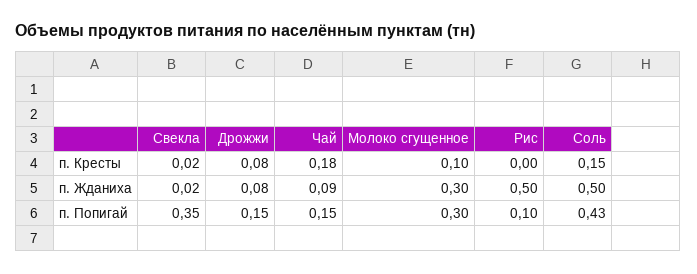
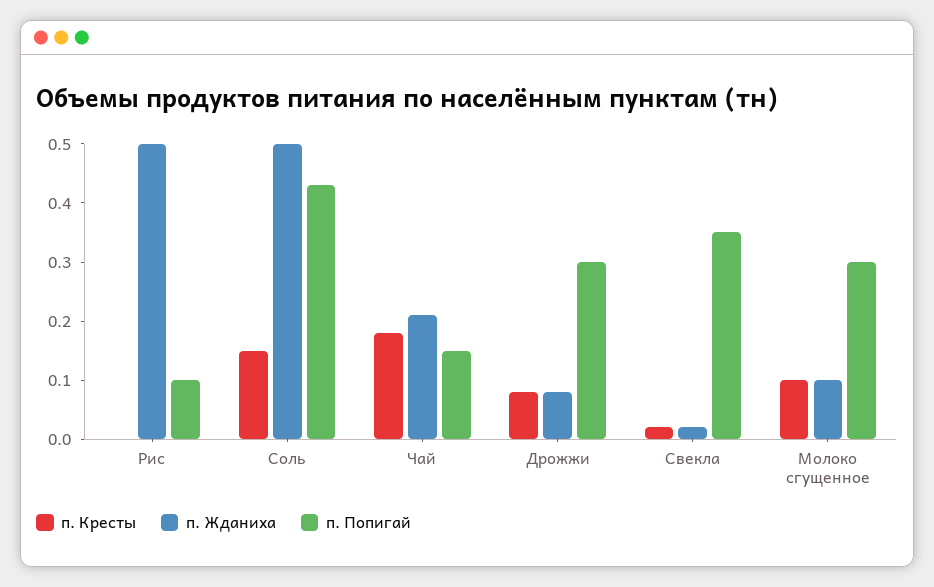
п. Жданиха, Чай: 0.09 -> 0.2
п. Жданиха, Молоко сгущенное: 0.3 -> 0.1
п. Попигай, Дрожжи: 0.15 -> 0.3

